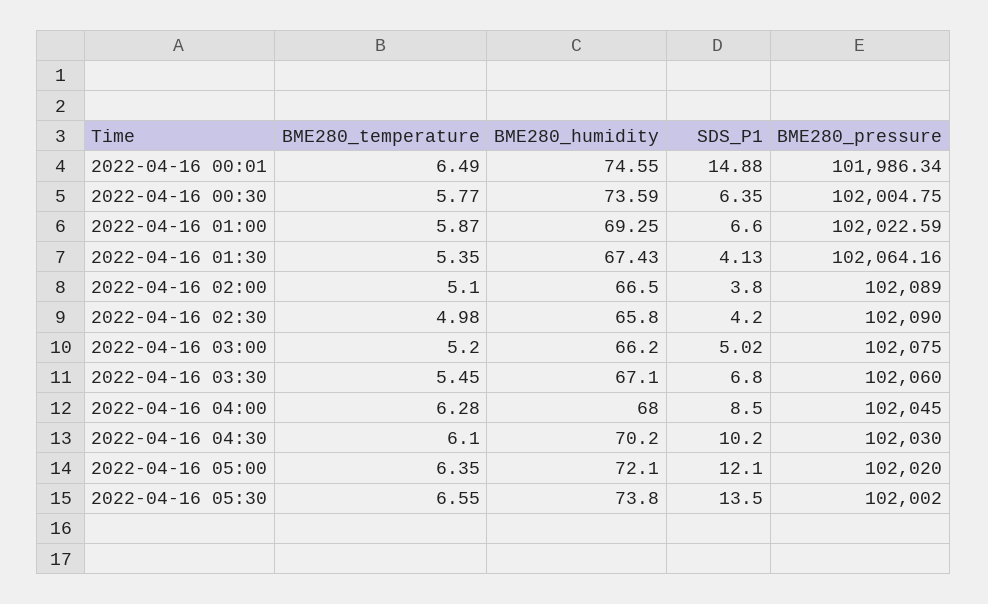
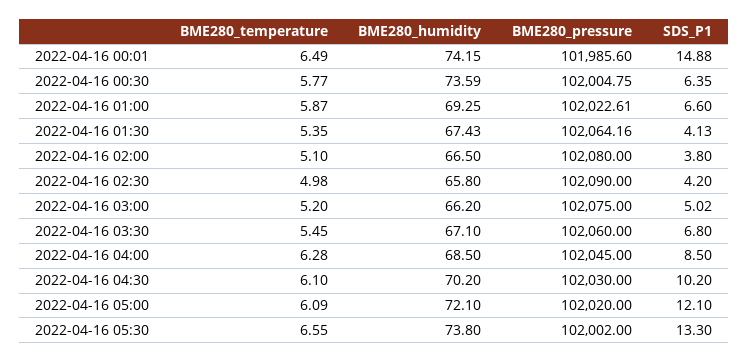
BME280_humidity, 2022-04-16 00:01: 74.55 -> 74.15
BME280_pressure, 2022-04-16 00:01: 101986.34 -> 101985.6
BME280_pressure, 2022-04-16 01:00: 102022.59 -> 102022.61
BME280_pressure, 2022-04-16 02:00: 102089 -> 102080
BME280_humidity, 2022-04-16 04:00: 68 -> 68.5
BME280_temperature, 2022-04-16 05:00: 6.35 -> 6.09
SDS_P1, 2022-04-16 05:30: 13.5 -> 13.3

